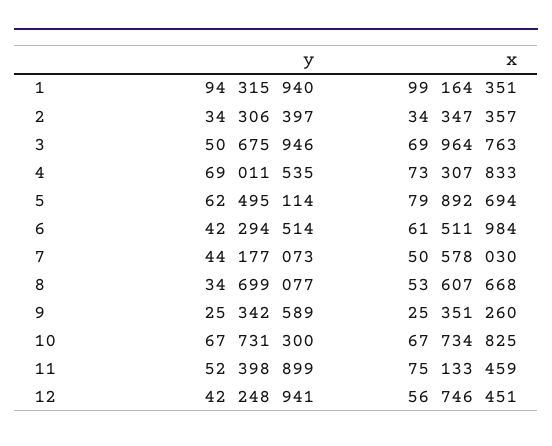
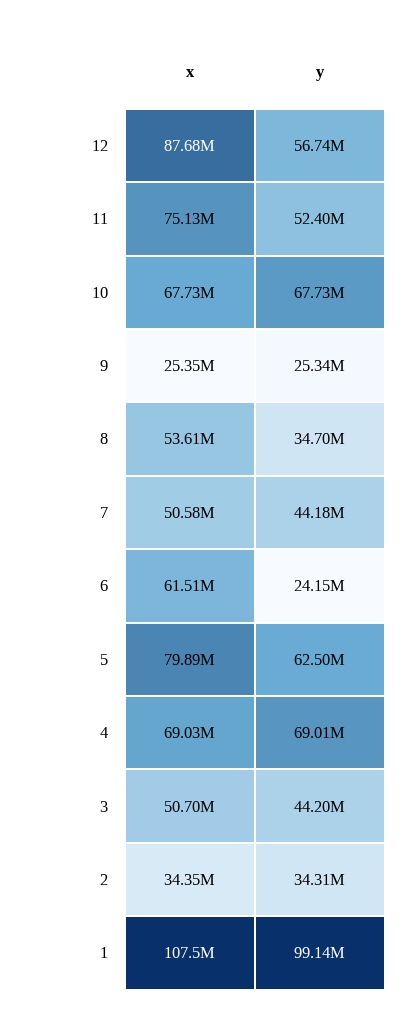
y, 1: 94315940 -> 99140000
x, 1: 99164351 -> 107500000
y, 3: 50675946 -> 44200000
x, 3: 69964763 -> 50700000
x, 4: 73307833 -> 69030000
y, 6: 42294514 -> 24150000
y, 12: 42248941 -> 56740000
x, 12: 56746451 -> 87680000

